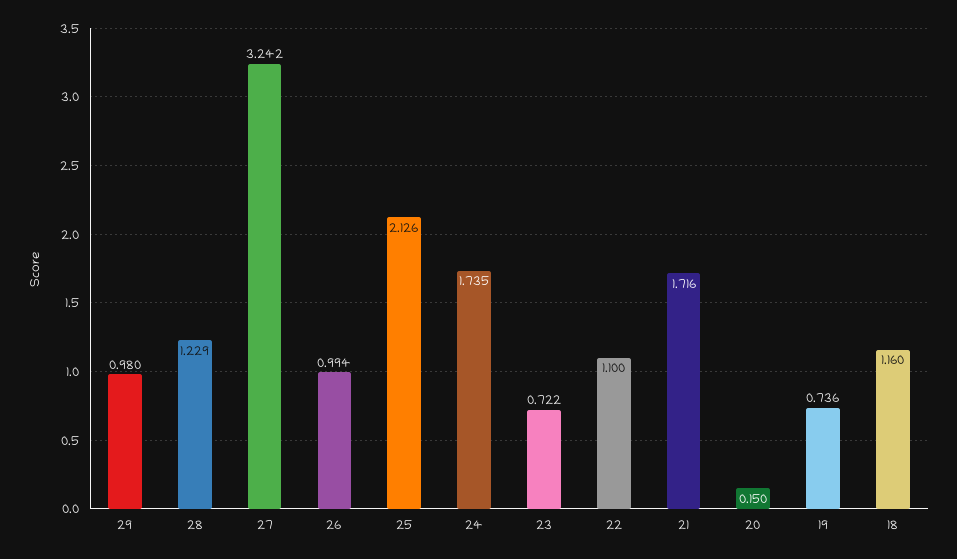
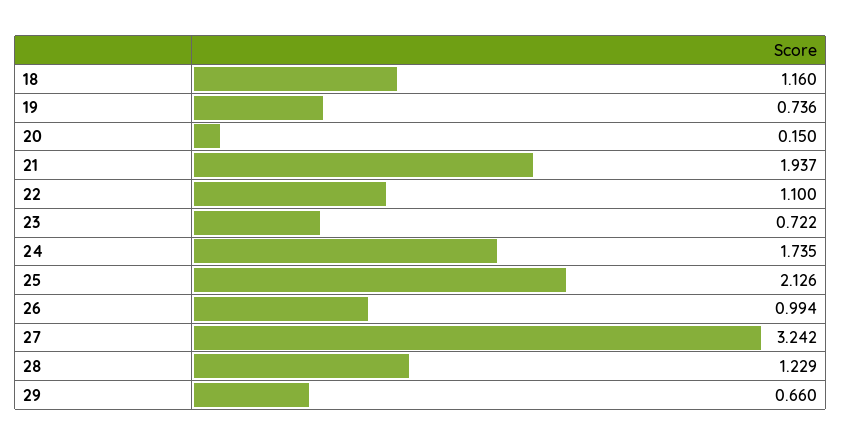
29: 0.98 -> 0.66
21: 1.716 -> 1.937

